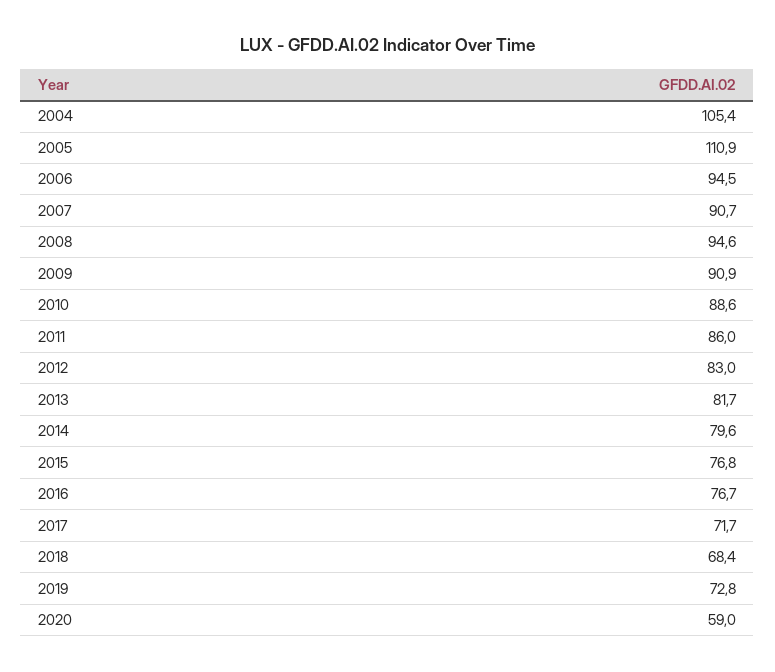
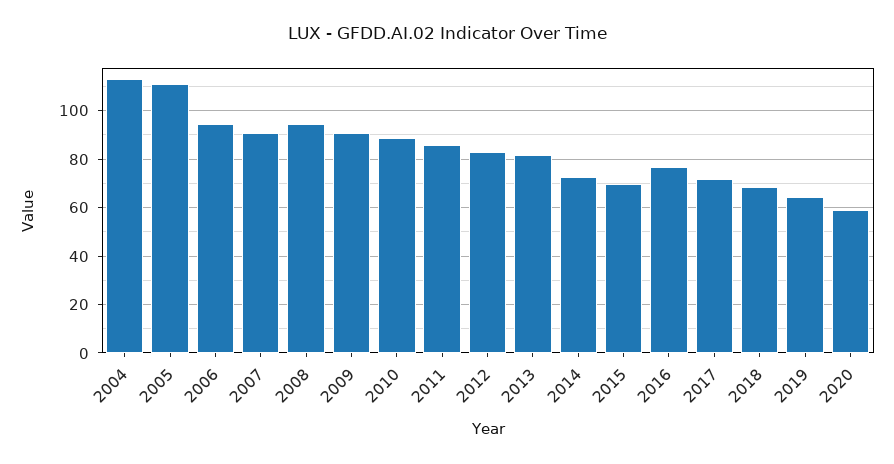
2004: 105.4 -> 112.5
2014: 79.6 -> 72.5
2015: 76.8 -> 70
2019: 72.8 -> 65

